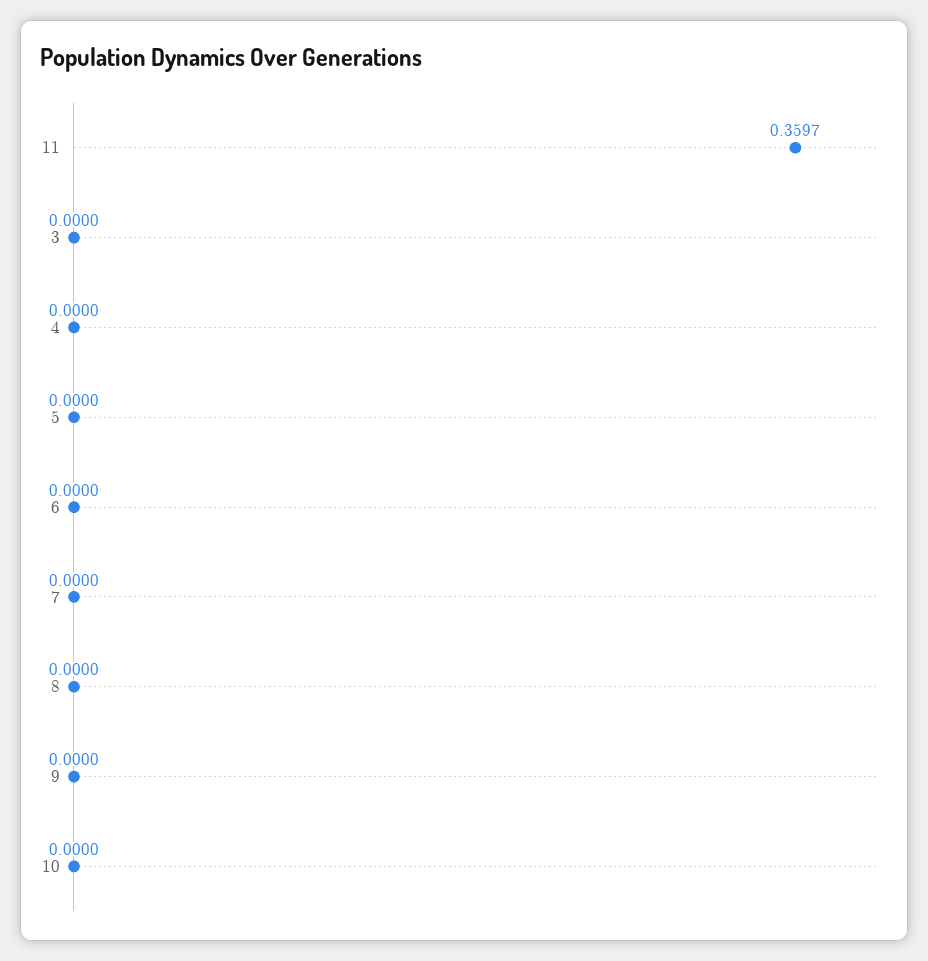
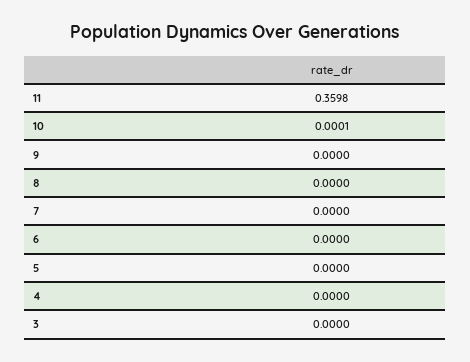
11: 0.3597 -> 0.3598
10: 0 -> 0.0001

